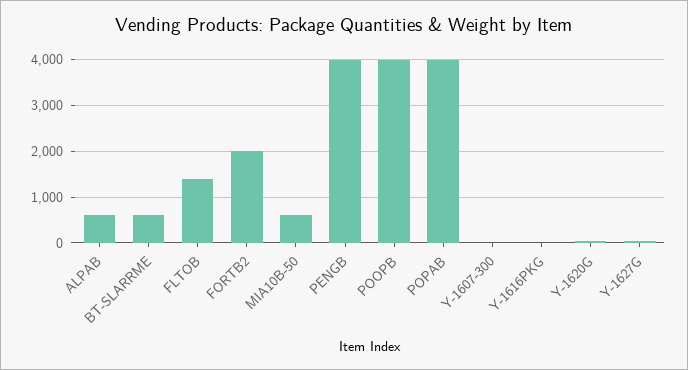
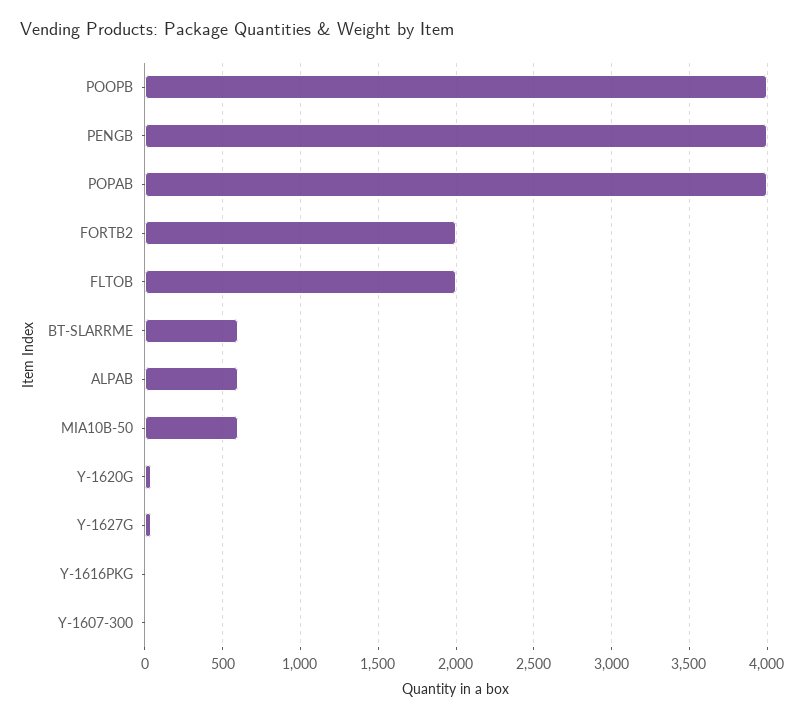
FLTOB: 1400 -> 2000

